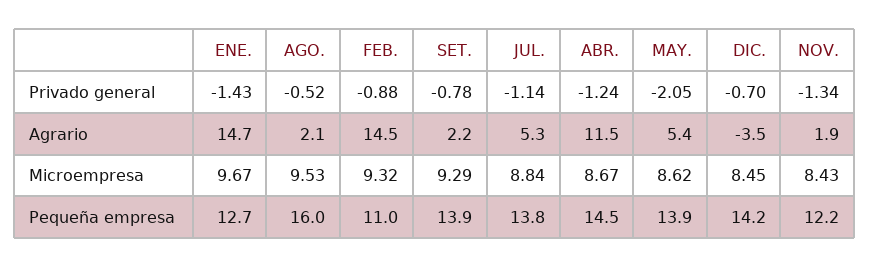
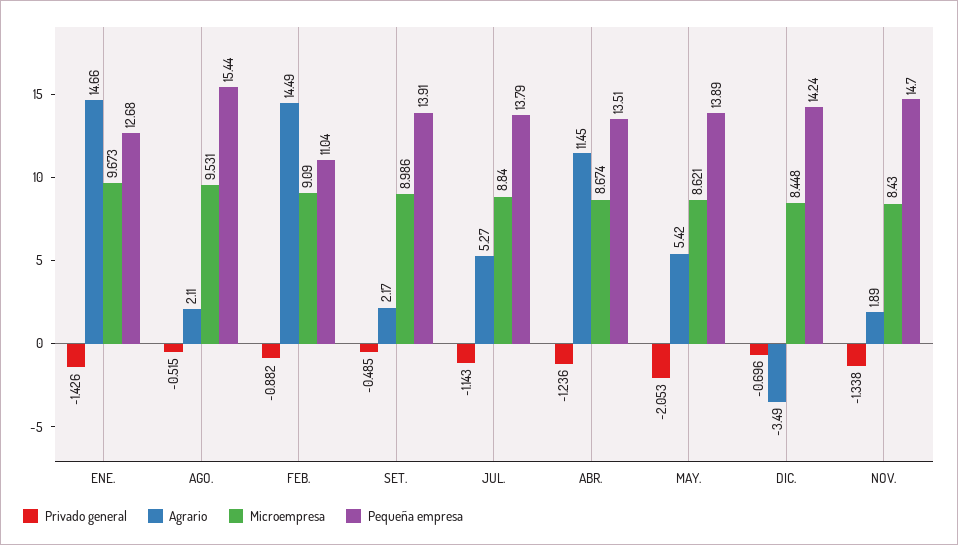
Privado general, SET.: -0.78 -> -0.485
Microempresa, FEB.: 9.32 -> 9.09
Microempresa, SET.: 9.29 -> 8.986
Pequeña empresa, AGO.: 16 -> 15.44
Pequeña empresa, ABR.: 14.5 -> 13.51
Pequeña empresa, NOV.: 12.2 -> 14.7

